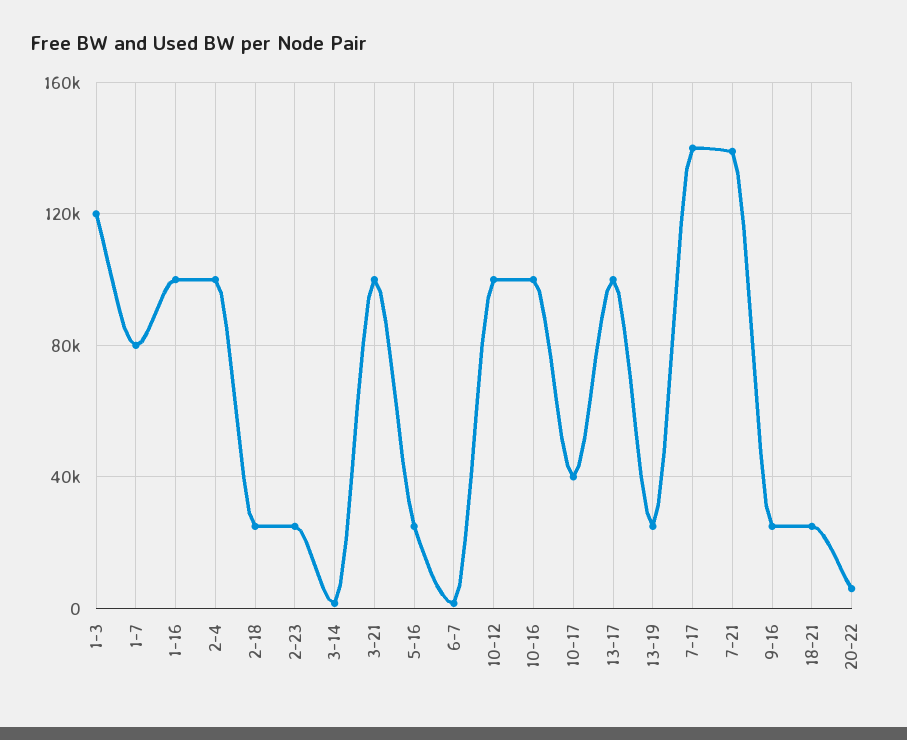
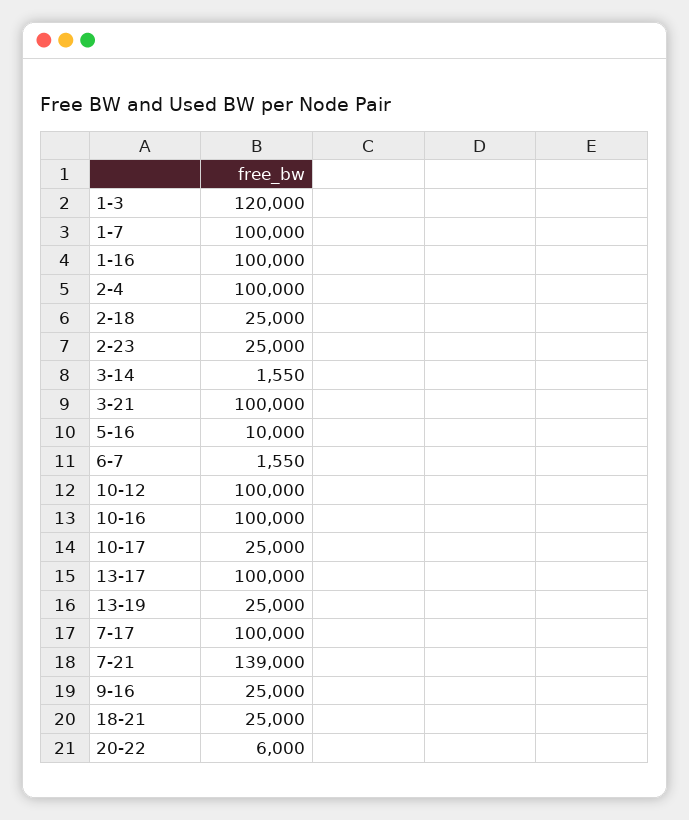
1-7: 80000 -> 100000
5-16: 25000 -> 10000
10-17: 40000 -> 25000
7-17: 140000 -> 100000

